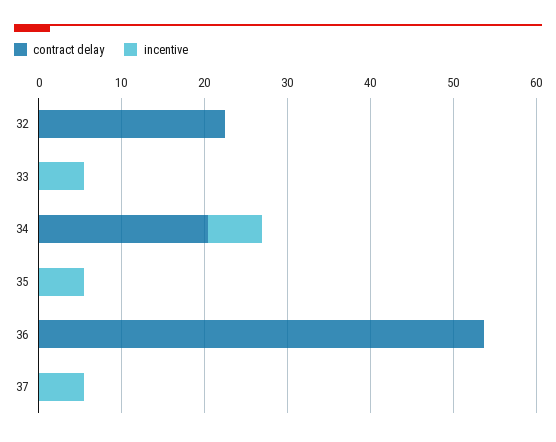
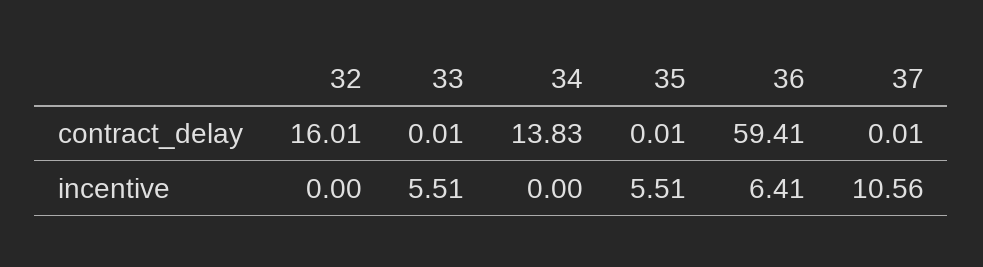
contract delay, 32: 22 -> 16.01
contract delay, 34: 20 -> 13.83
incentive, 34: 6 -> 0
contract delay, 36: 54 -> 59.41
incentive, 36: 0 -> 6.41
incentive, 37: 6 -> 10.56

